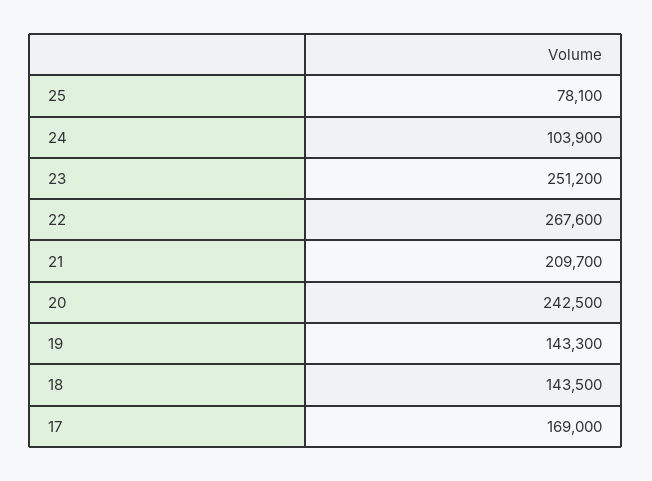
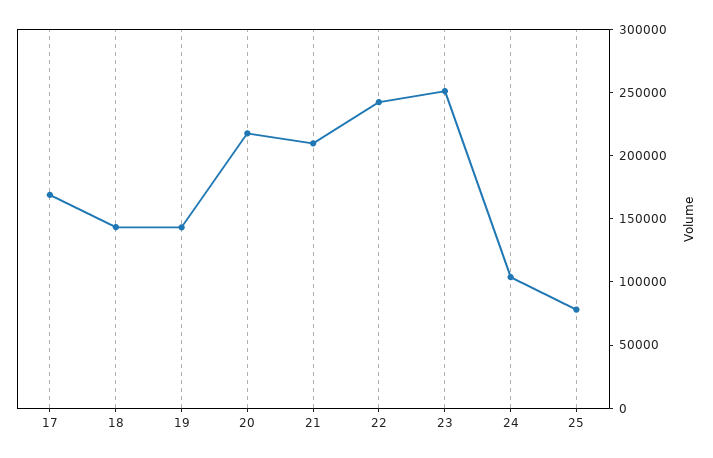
22: 267600 -> 240000
20: 242500 -> 220000

